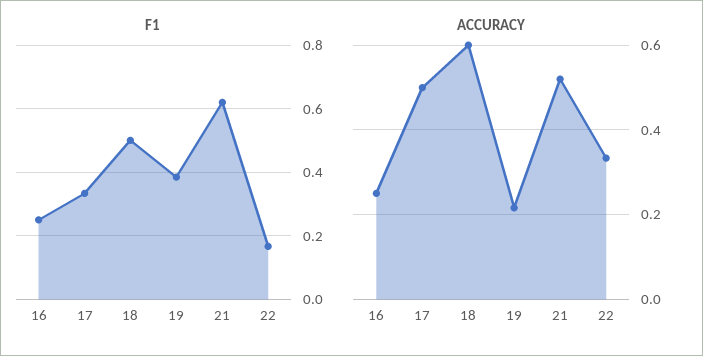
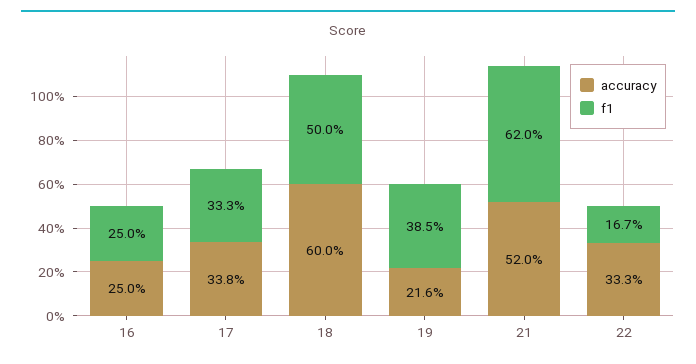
ACCURACY, 17: 0.5 -> 0.338

